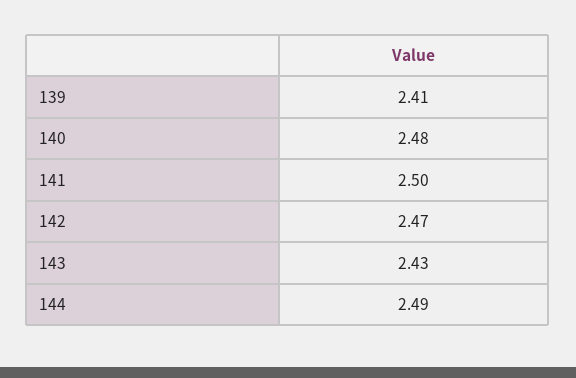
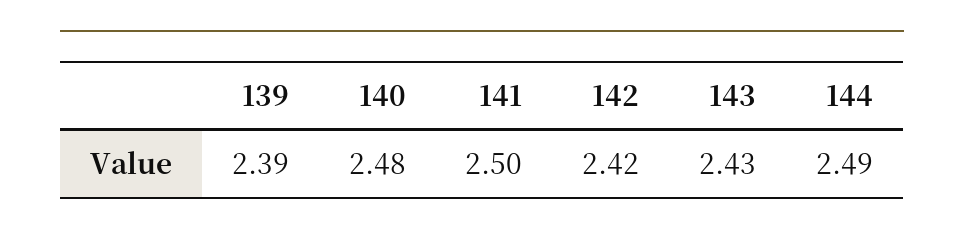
139: 2.41 -> 2.39
142: 2.47 -> 2.42

